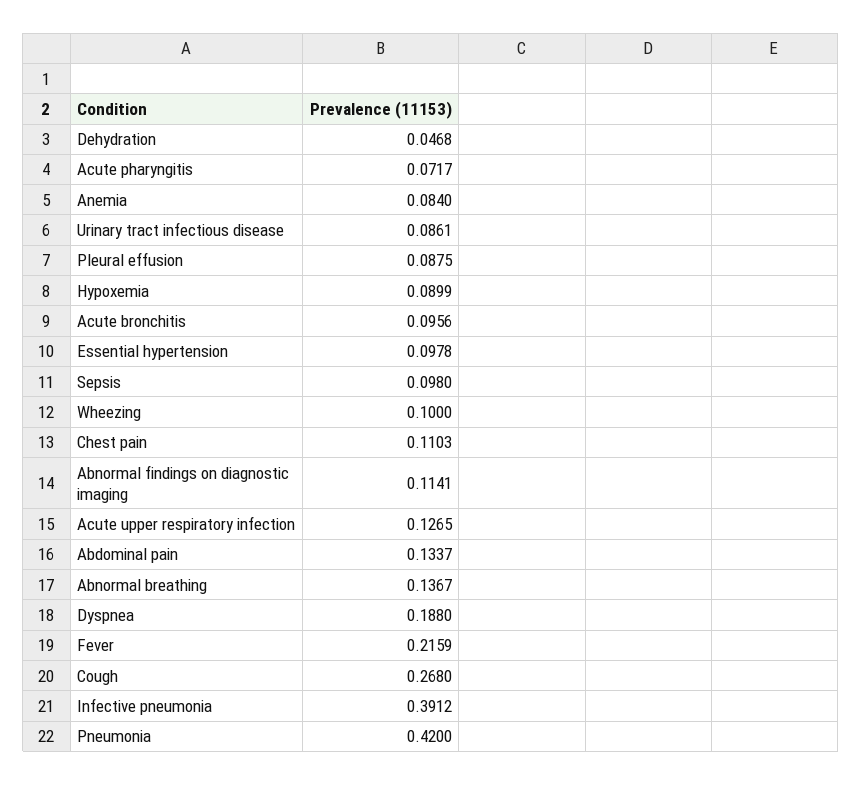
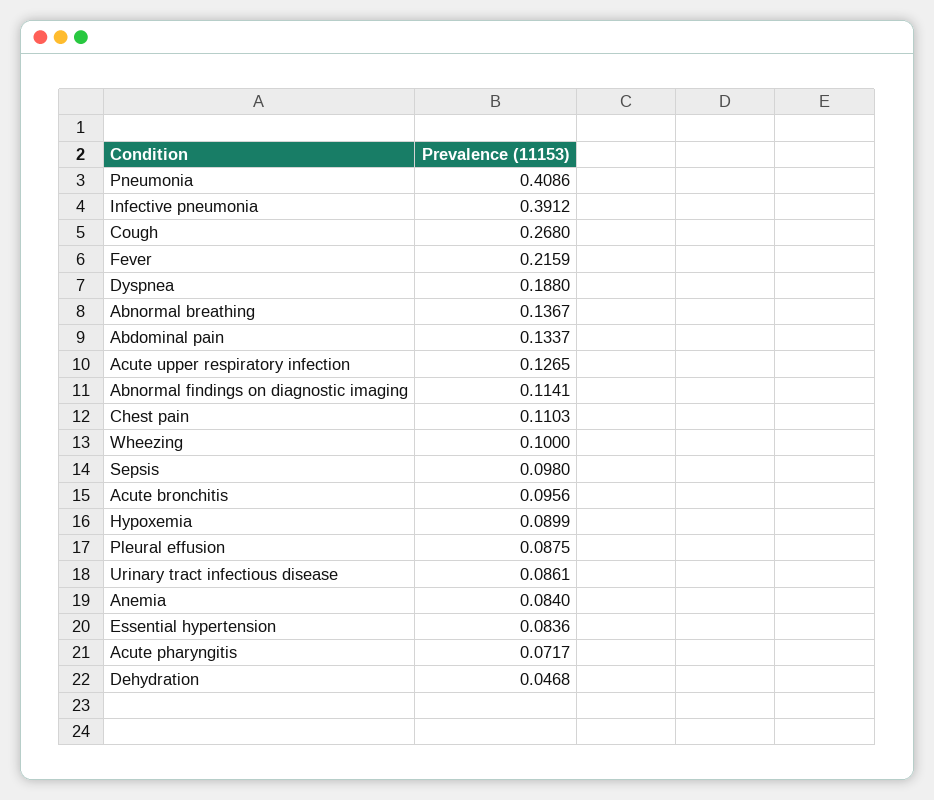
Essential hypertension: 0.0978 -> 0.0836
Pneumonia: 0.42 -> 0.4086

